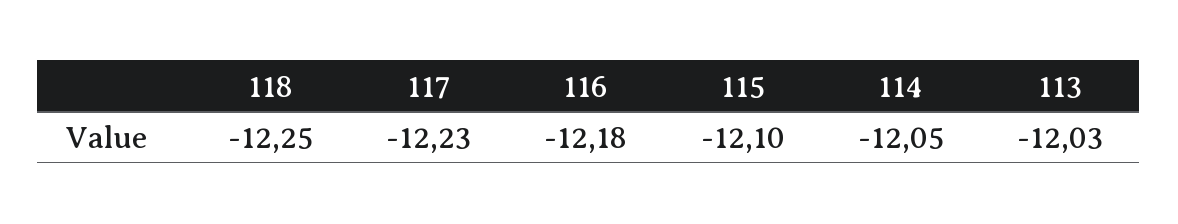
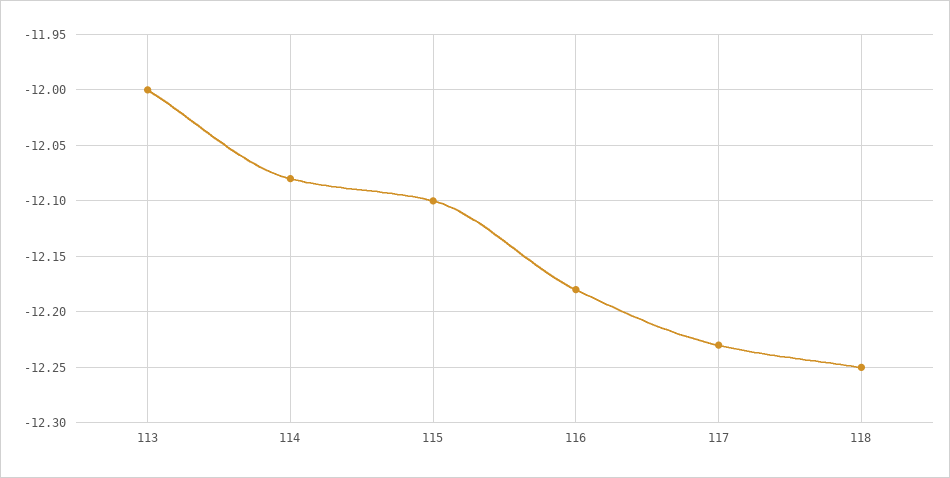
114: -12.05 -> -12.08
113: -12.03 -> -12

